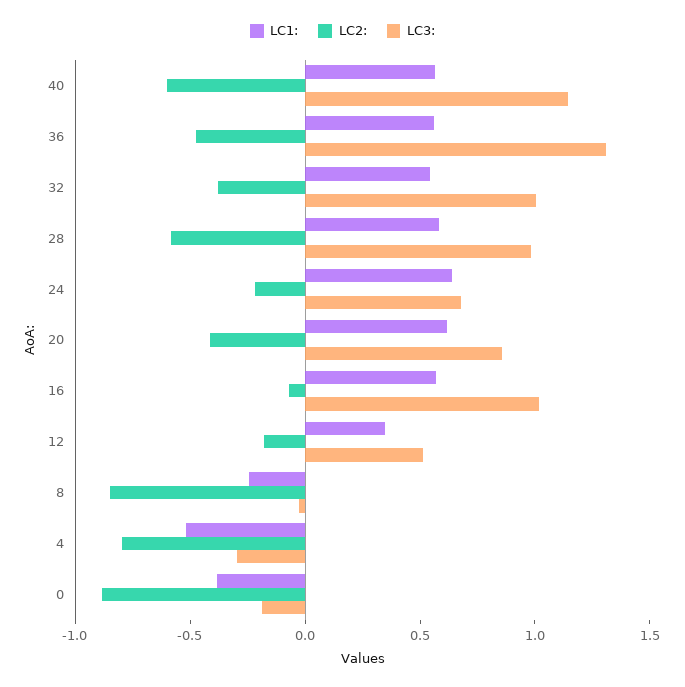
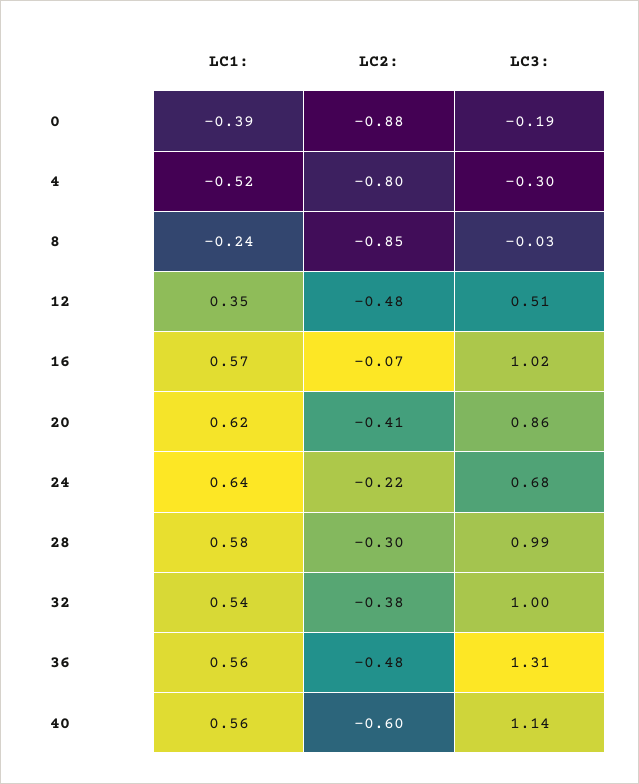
LC2:, 28: -0.6 -> -0.3
LC2:, 12: -0.2 -> -0.48

